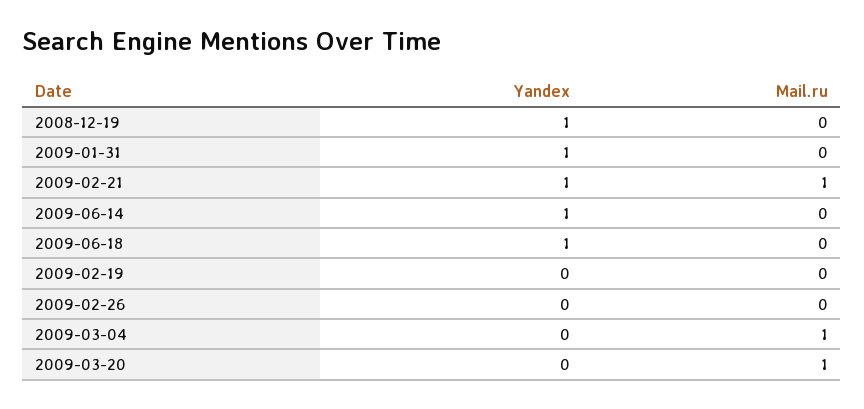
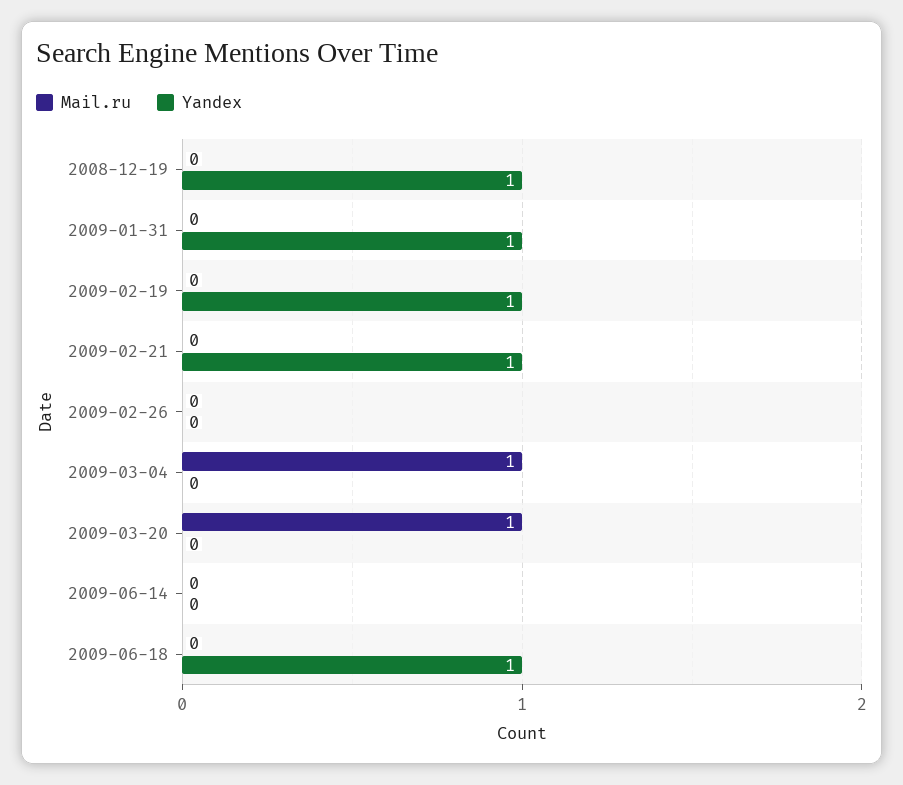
Mail.ru, 2009-02-21: 1 -> 0
Yandex, 2009-06-14: 1 -> 0
Yandex, 2009-02-19: 0 -> 1

